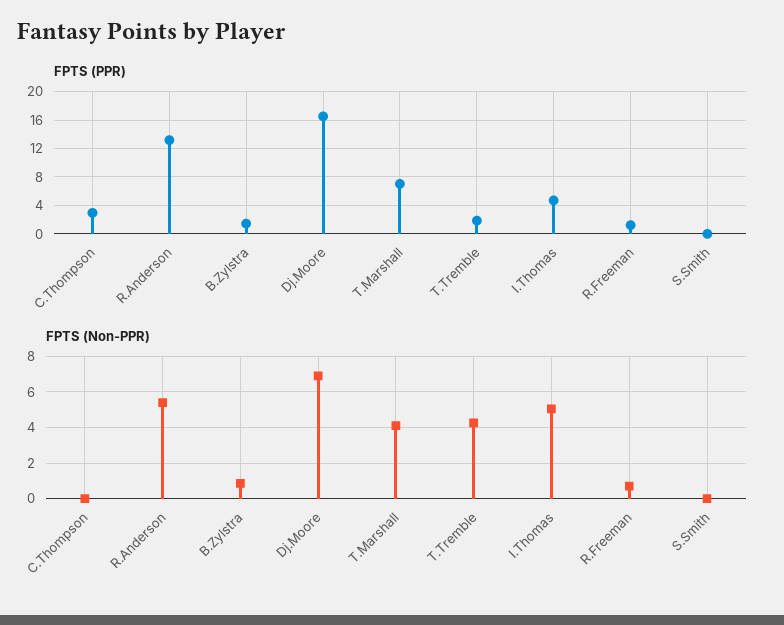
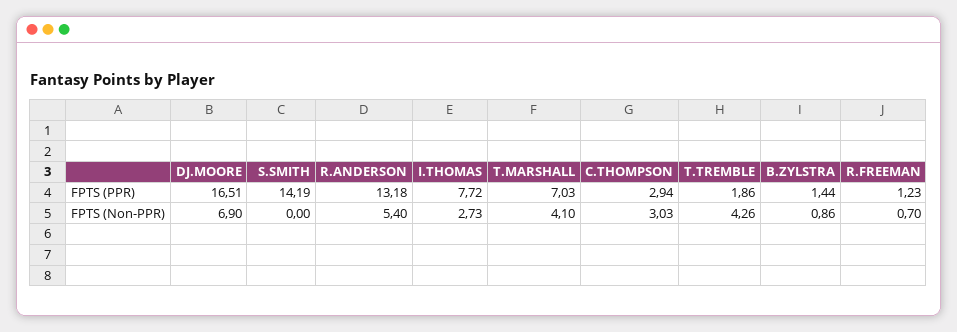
FPTS (PPR), I.Thomas: 5 -> 7.72
FPTS (PPR), S.Smith: 0 -> 14.19
FPTS (Non-PPR), C.Thompson: 0 -> 3.03
FPTS (Non-PPR), I.Thomas: 5 -> 2.73

